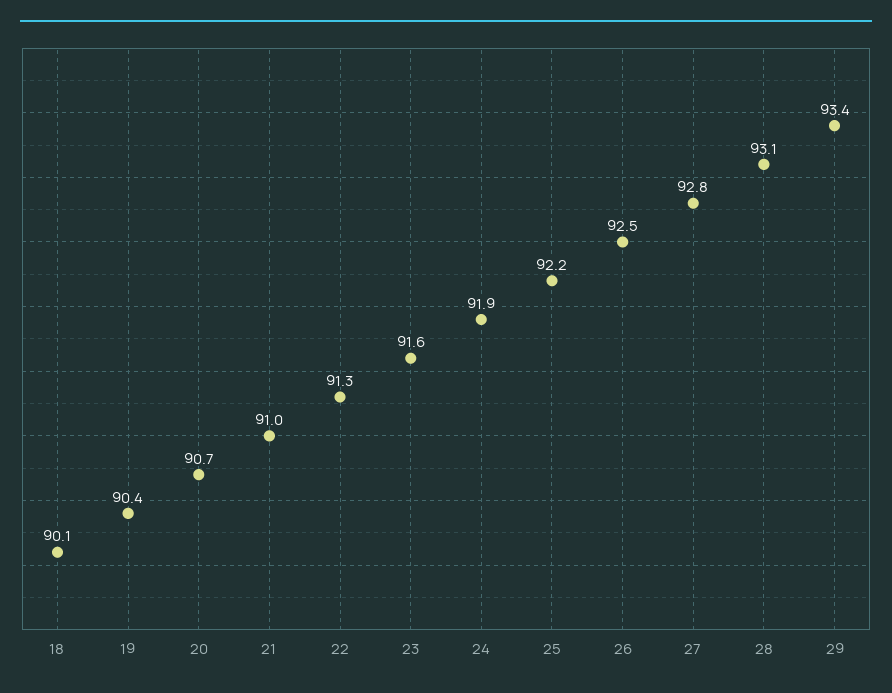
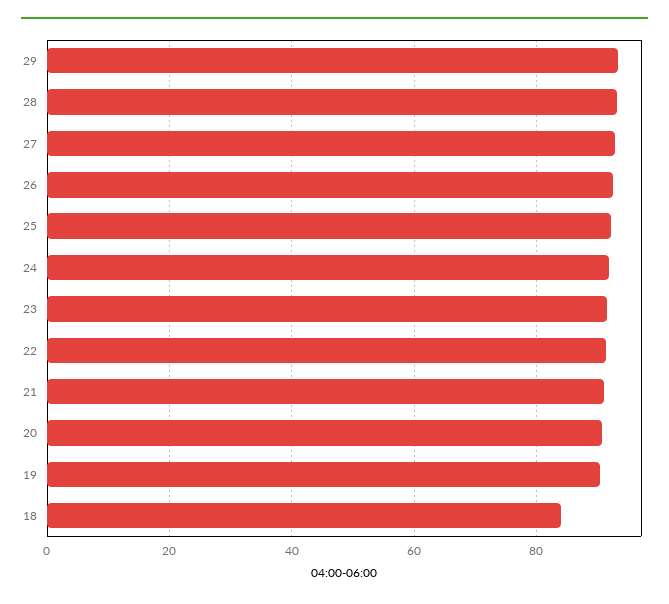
18: 90.1 -> 84

